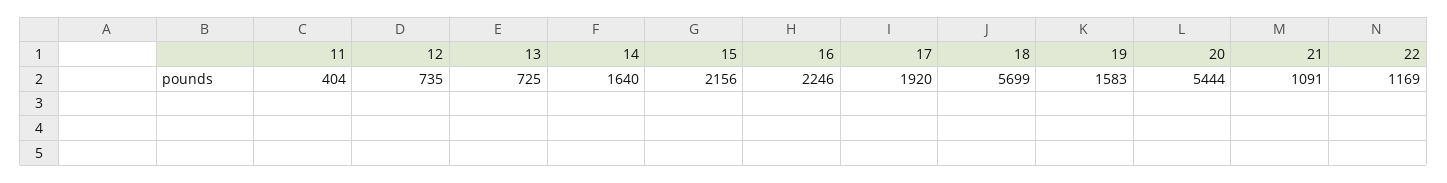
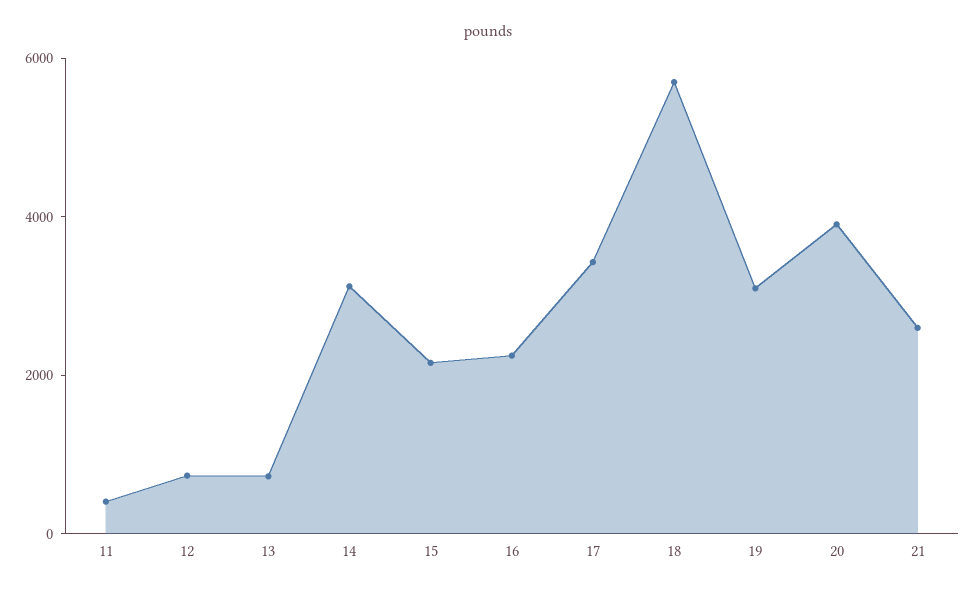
14: 1640 -> 3000
17: 1920 -> 3500
19: 1583 -> 3000
20: 5444 -> 4000
21: 1091 -> 2500
22: 1169 -> none

